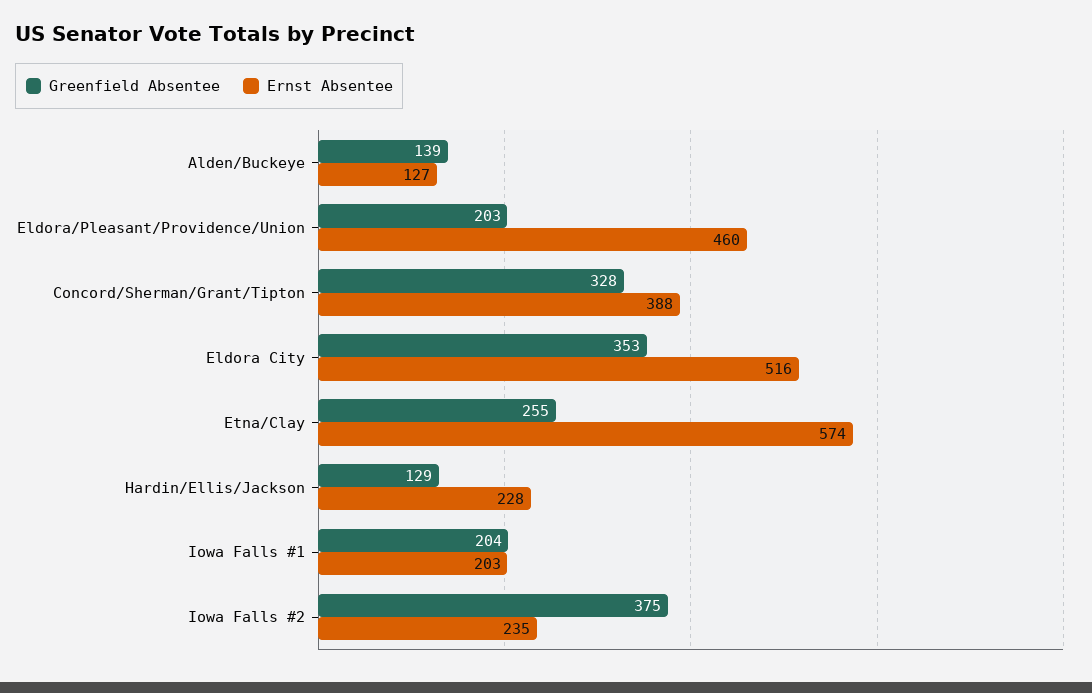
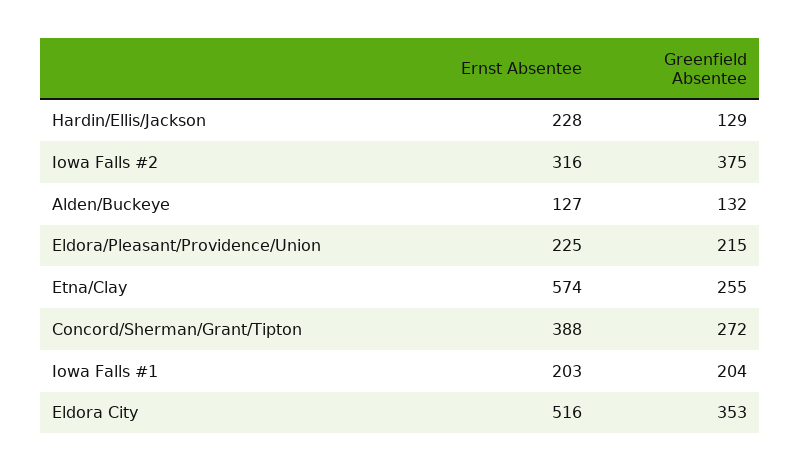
Greenfield Absentee, Alden/Buckeye: 139 -> 132
Greenfield Absentee, Eldora/Pleasant/Providence/Union: 203 -> 215
Ernst Absentee, Eldora/Pleasant/Providence/Union: 460 -> 225
Greenfield Absentee, Concord/Sherman/Grant/Tipton: 328 -> 272
Ernst Absentee, Iowa Falls #2: 235 -> 316

